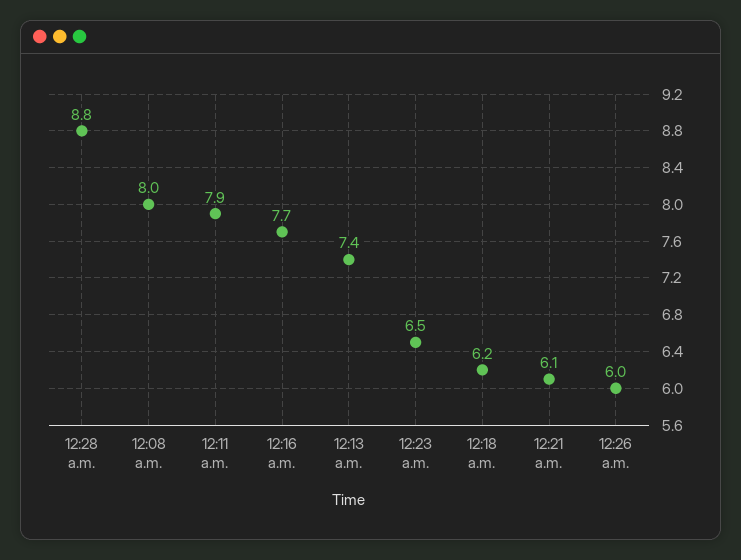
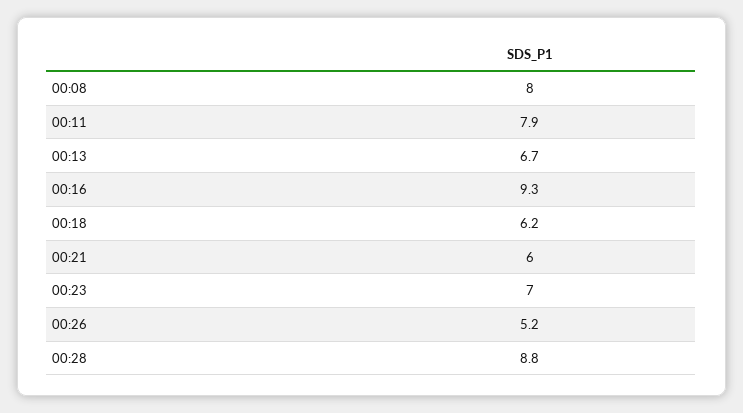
12:16 a.m.: 7.7 -> 9.3
12:13 a.m.: 7.4 -> 6.7
12:23 a.m.: 6.5 -> 7
12:21 a.m.: 6.1 -> 6
12:26 a.m.: 6 -> 5.2

